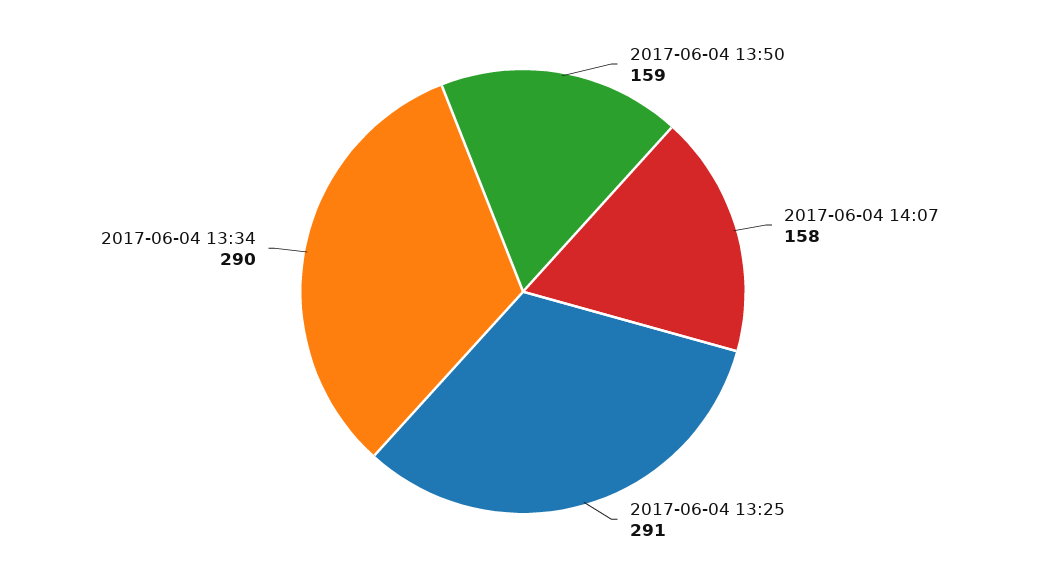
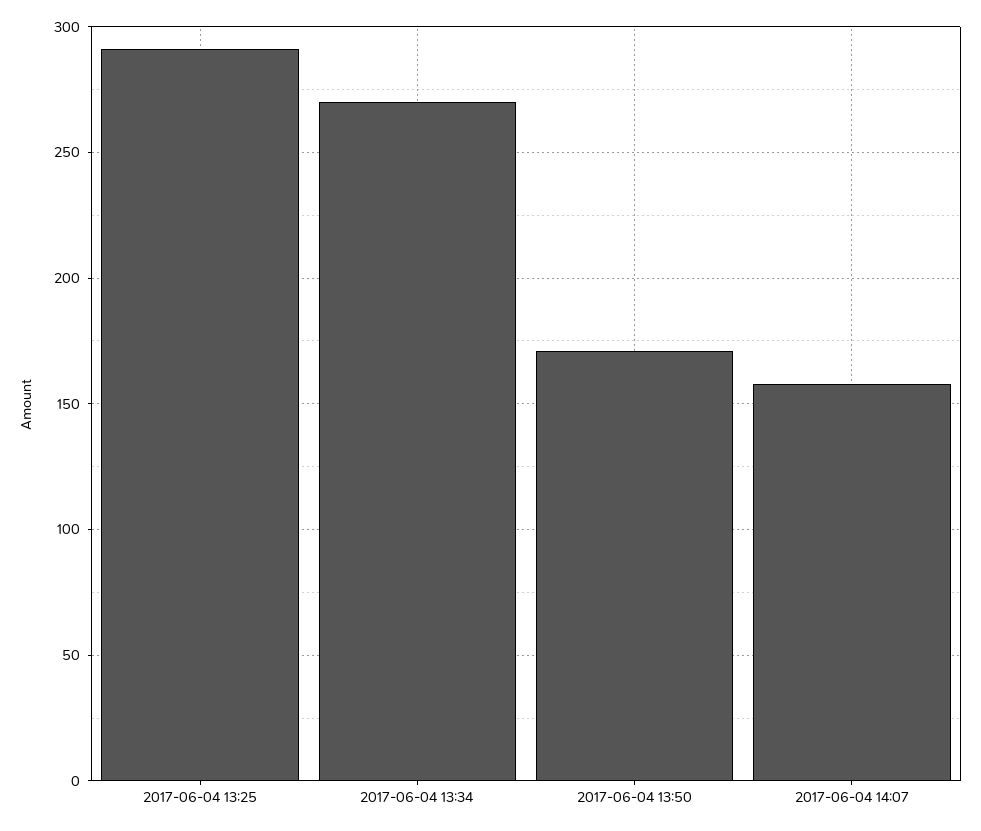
2017-06-04 13:50: 159 -> 170
2017-06-04 13:34: 290 -> 270

